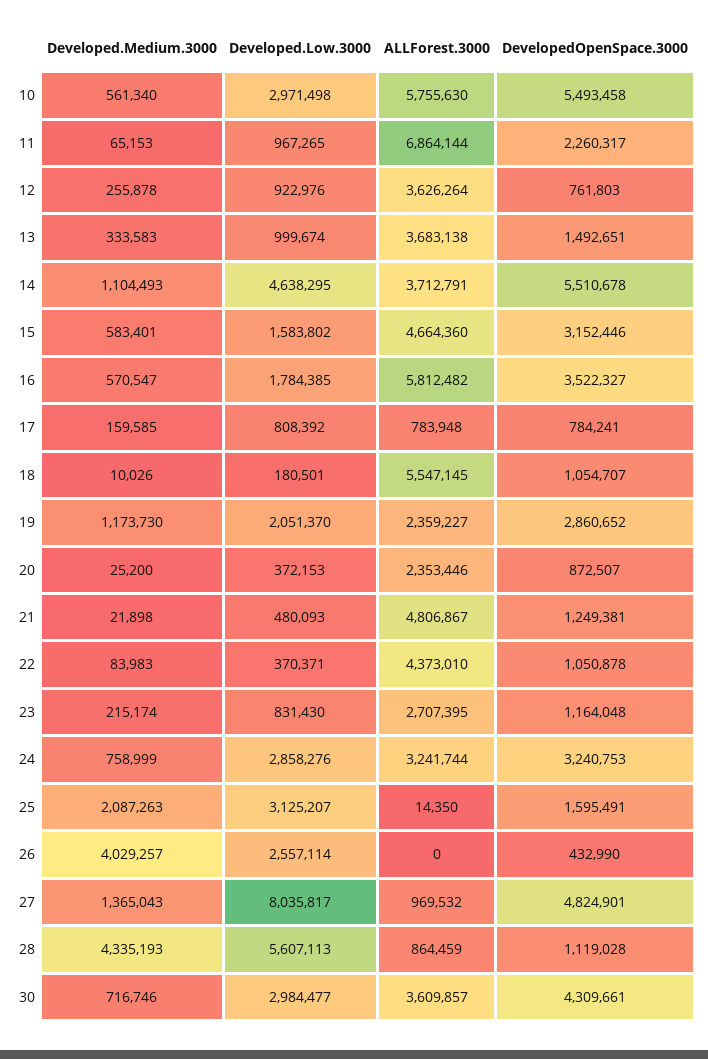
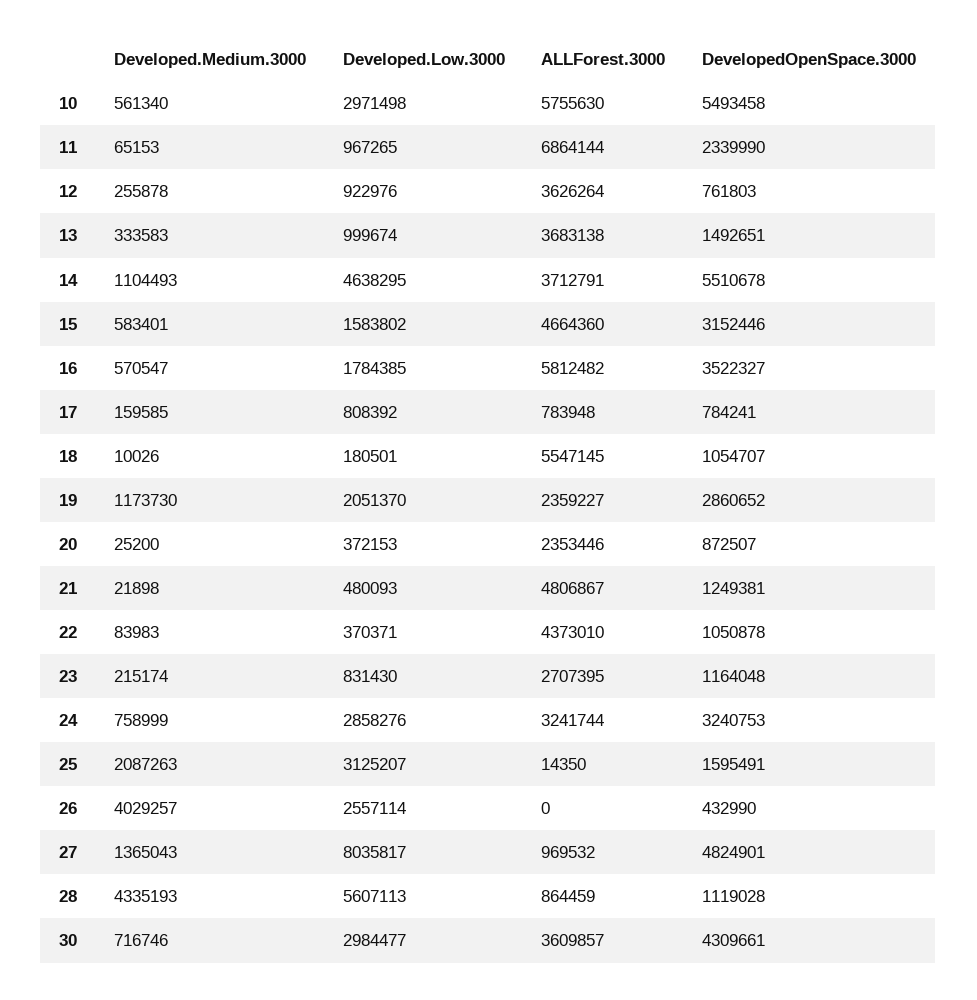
DevelopedOpenSpace.3000, 11: 2260317 -> 2339990

